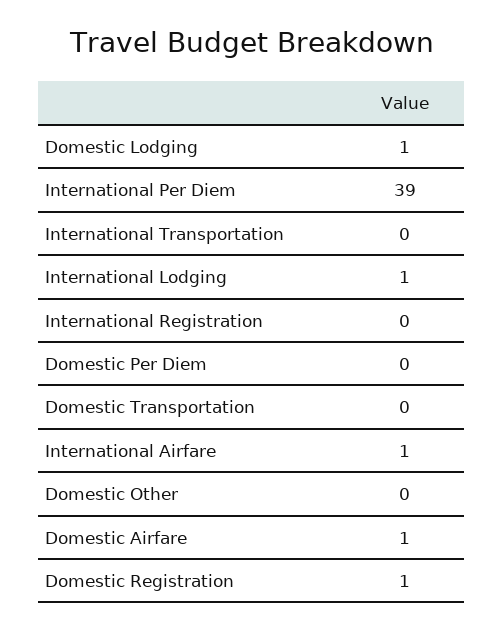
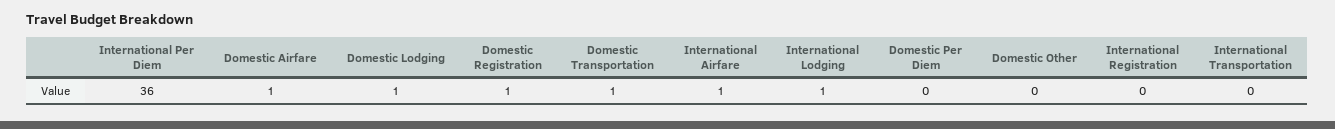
International Per Diem: 39 -> 36
Domestic Transportation: 0 -> 1

